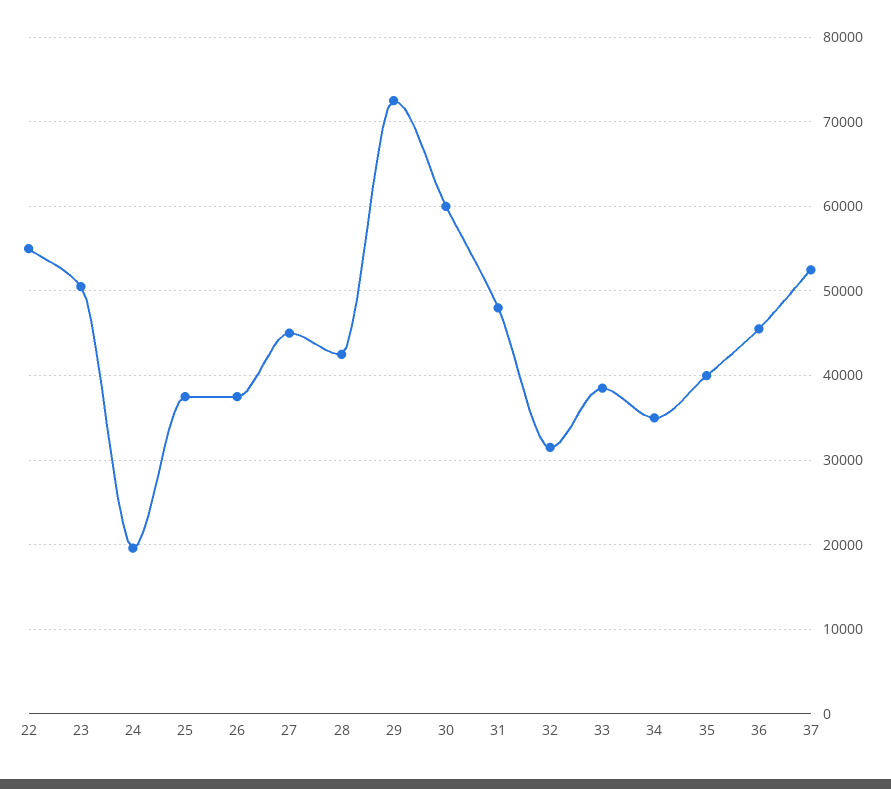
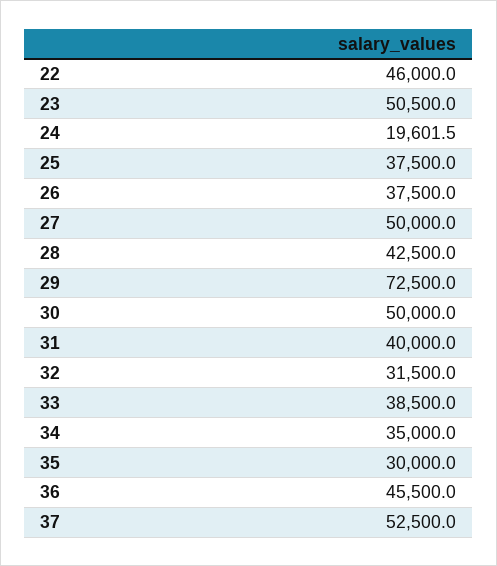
22: 55000 -> 46000
27: 45000 -> 50000
30: 60000 -> 50000
31: 48000 -> 40000
35: 40000 -> 30000

